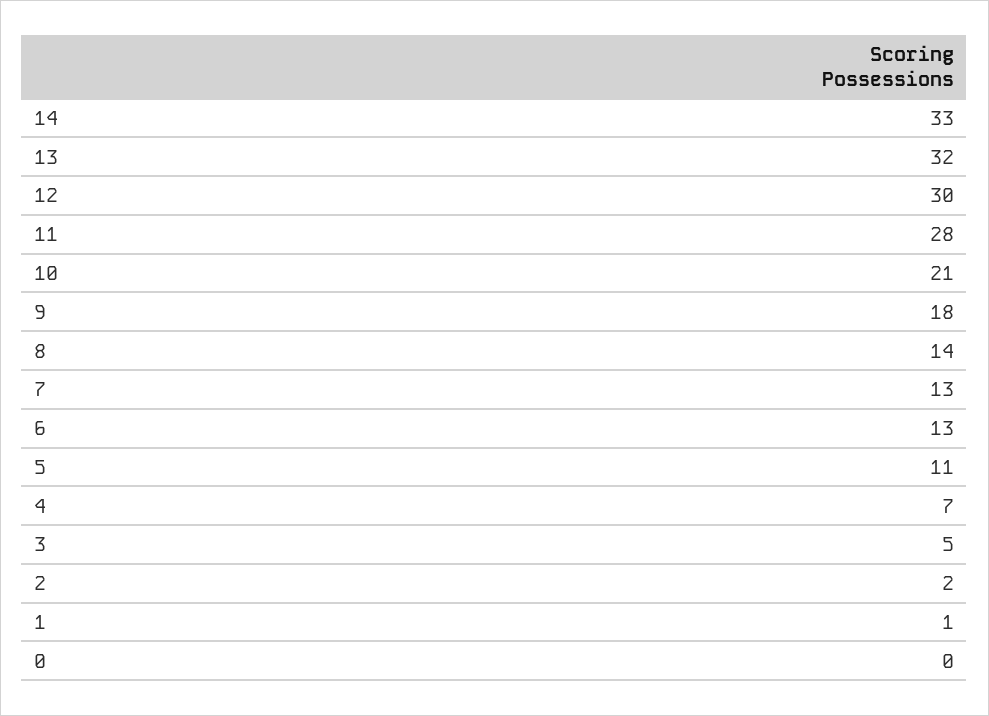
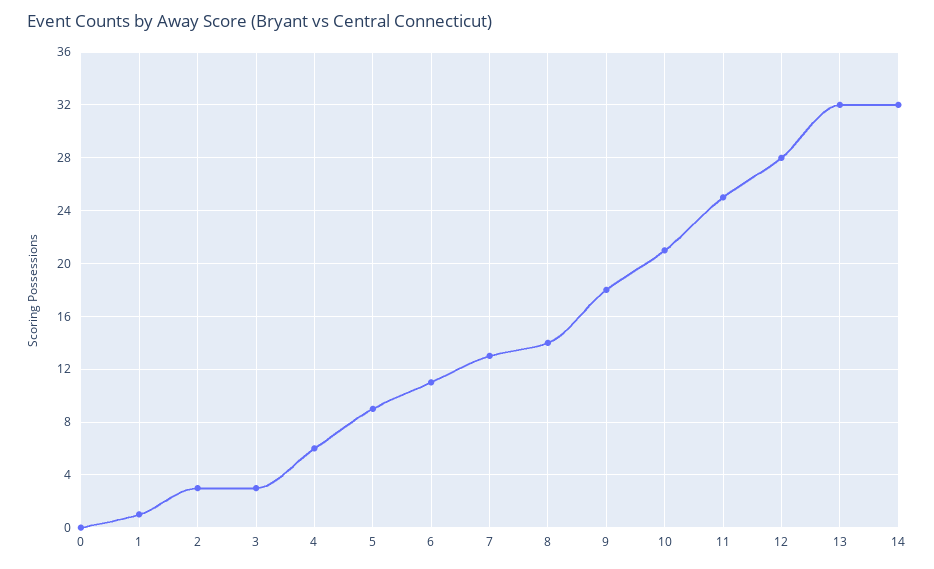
14: 33 -> 32
12: 30 -> 28
11: 28 -> 25
6: 13 -> 11
5: 11 -> 9
4: 7 -> 6
3: 5 -> 3
2: 2 -> 3

